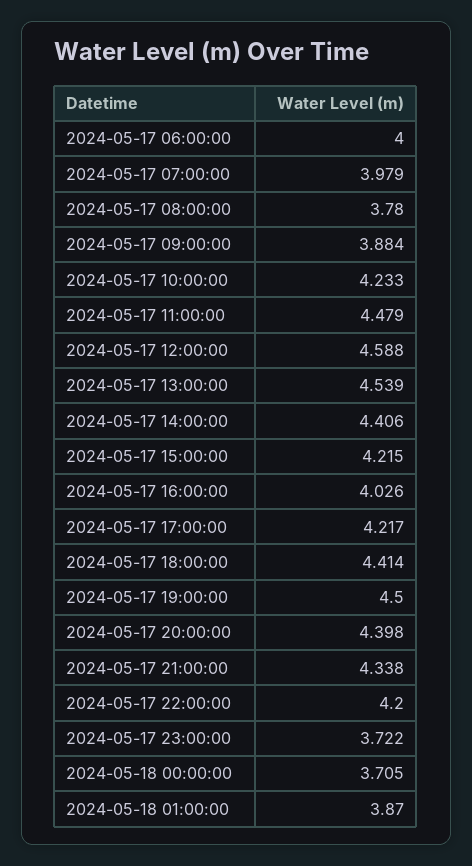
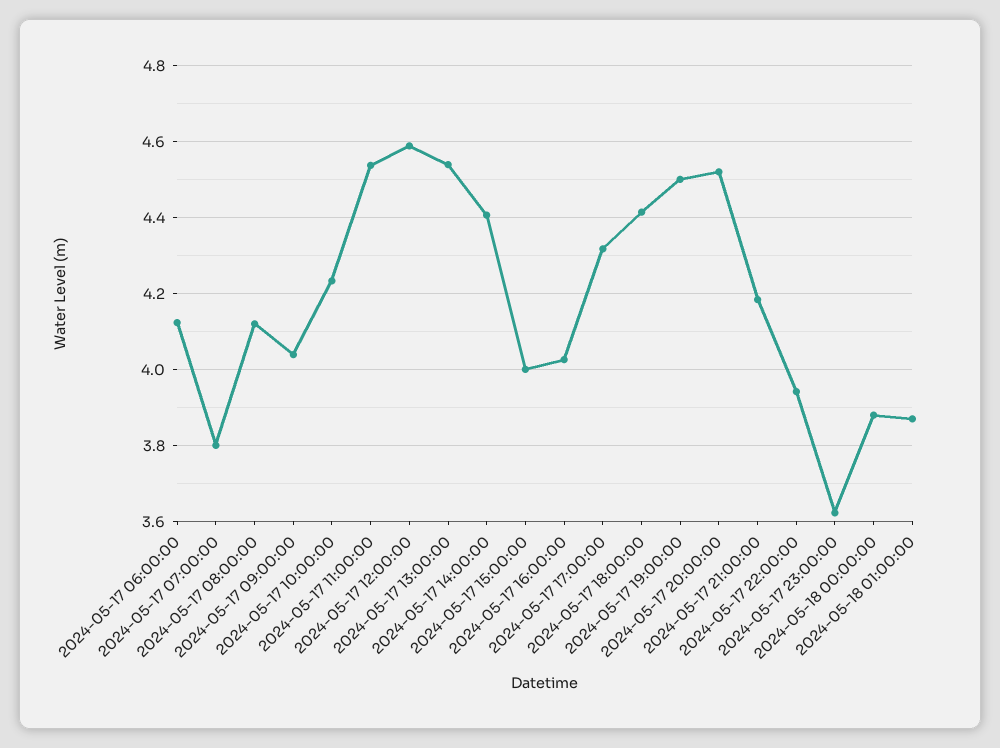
2024-05-17 06:00:00: 4 -> 4.12
2024-05-17 07:00:00: 3.979 -> 3.8
2024-05-17 08:00:00: 3.78 -> 4.12
2024-05-17 09:00:00: 3.884 -> 4.04
2024-05-17 11:00:00: 4.479 -> 4.54
2024-05-17 15:00:00: 4.215 -> 4
2024-05-17 17:00:00: 4.217 -> 4.32
2024-05-17 20:00:00: 4.398 -> 4.52
2024-05-17 21:00:00: 4.338 -> 4.18
2024-05-17 22:00:00: 4.2 -> 3.94
2024-05-17 23:00:00: 3.722 -> 3.62
2024-05-18 00:00:00: 3.705 -> 3.88

